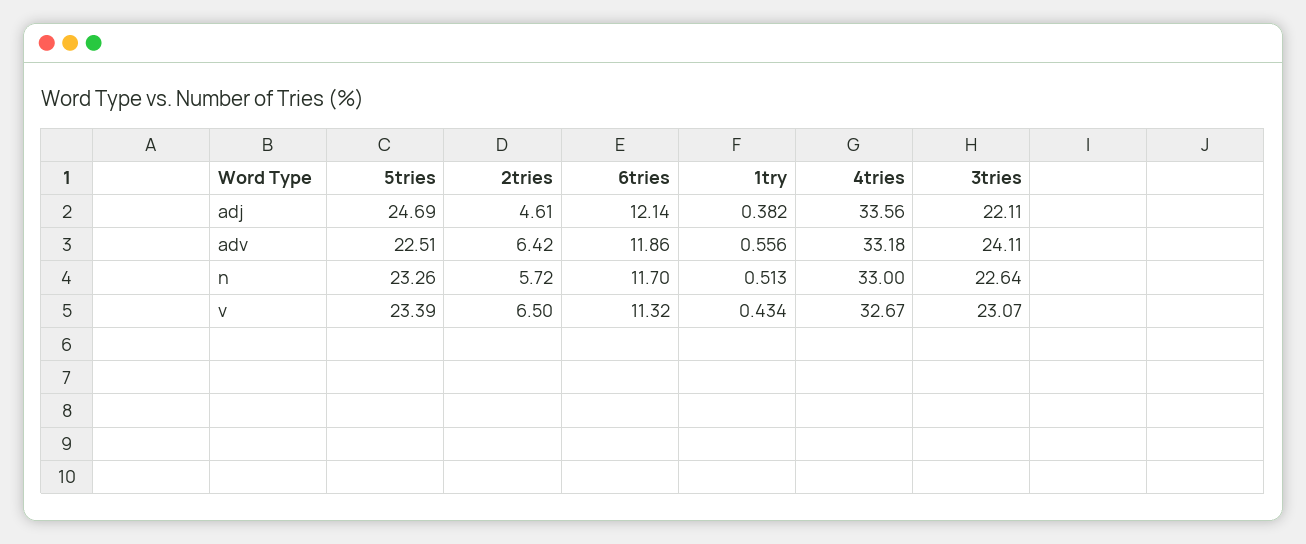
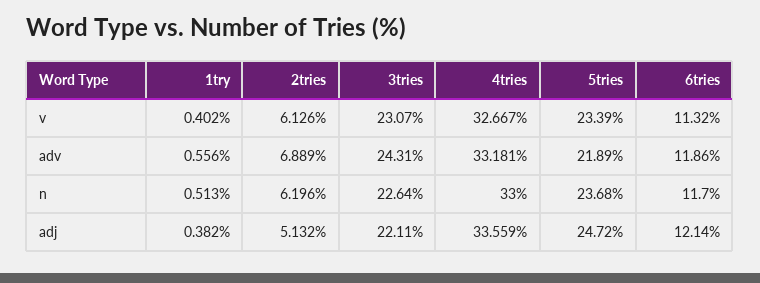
5tries, adj: 24.69 -> 24.72
2tries, adj: 4.61 -> 5.132
5tries, adv: 22.51 -> 21.89
2tries, adv: 6.42 -> 6.889
3tries, adv: 24.11 -> 24.31
5tries, n: 23.26 -> 23.68
2tries, n: 5.72 -> 6.196
2tries, v: 6.5 -> 6.126
1try, v: 0.434 -> 0.402

